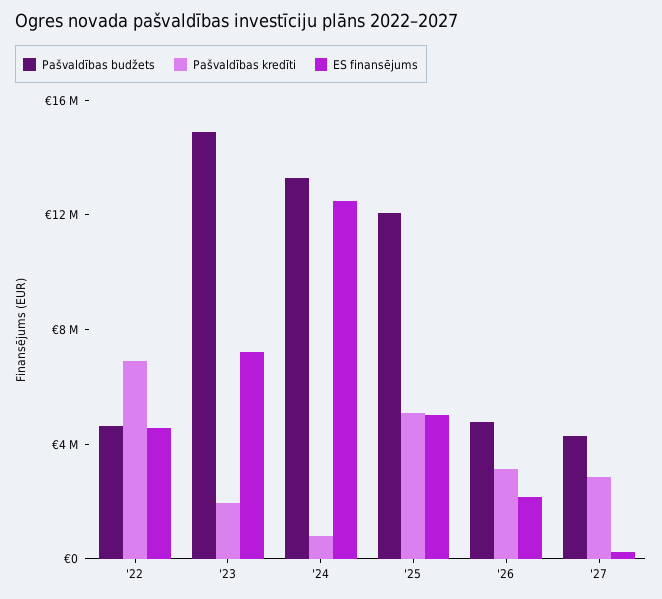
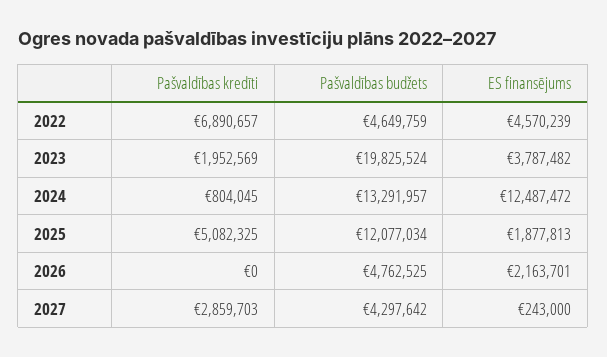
Pašvaldības budžets, '23: 15000000 -> 19825524
ES finansējums, '23: 7000000 -> 3787482
ES finansējums, '25: 5000000 -> 1877813
Pašvaldības kredīti, '26: 3000000 -> 0

